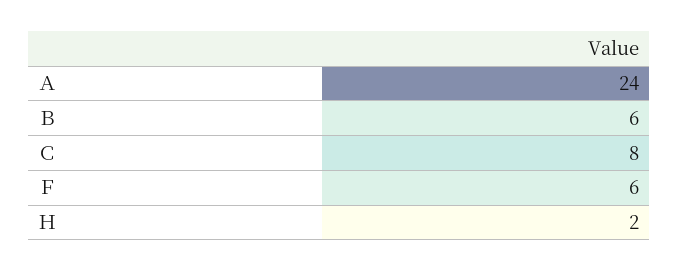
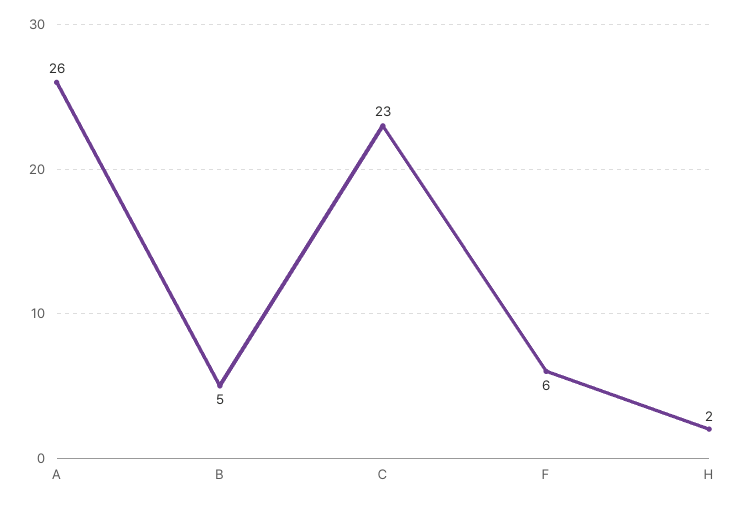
Ａ: 24 -> 26
Ｂ: 6 -> 5
Ｃ: 8 -> 23

